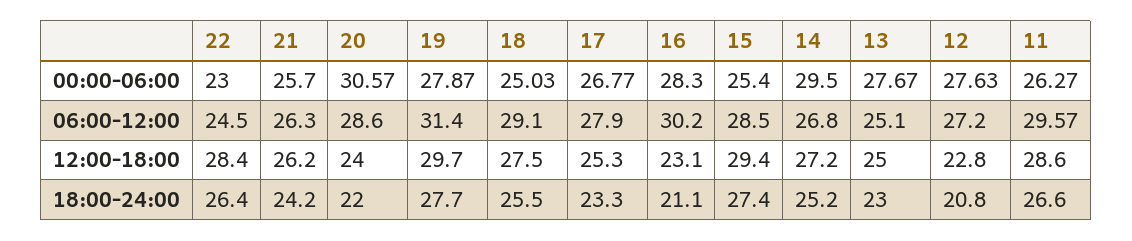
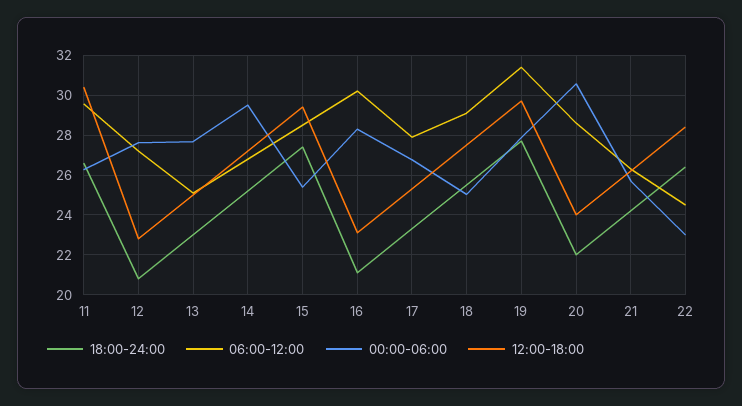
12:00-18:00, 11: 28.6 -> 30.5

